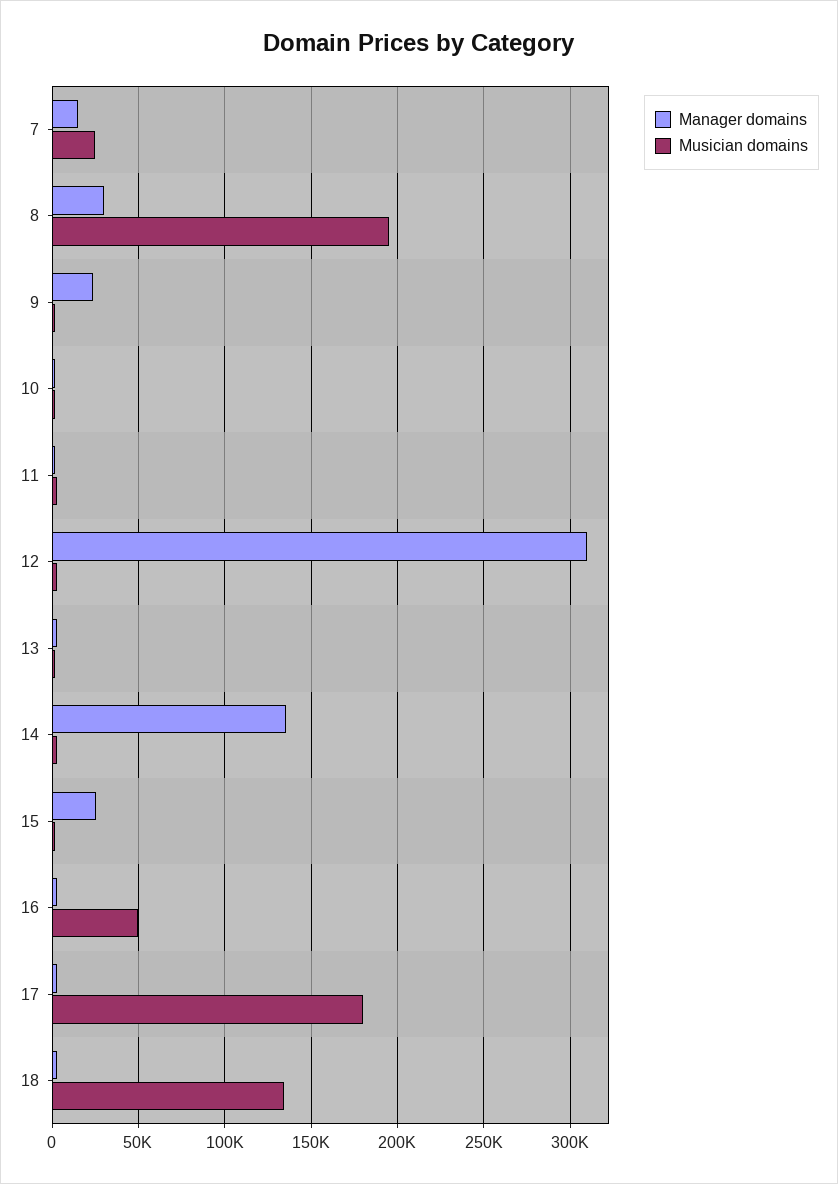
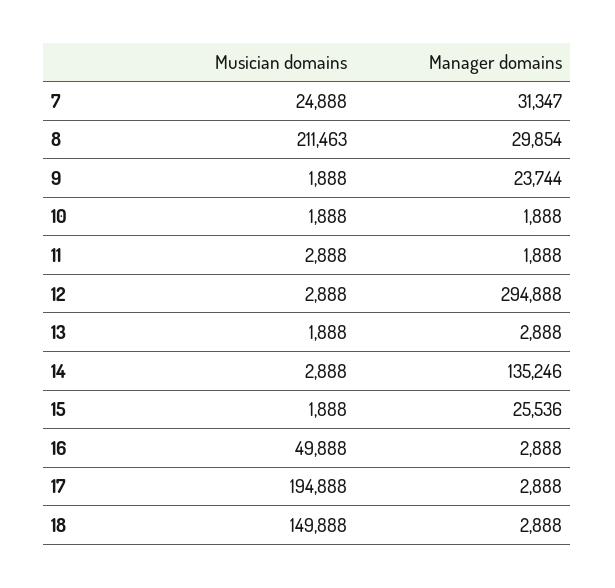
Manager domains, 7: 15000 -> 31347
Musician domains, 8: 195000 -> 211463
Manager domains, 12: 310000 -> 294888
Musician domains, 17: 180000 -> 194888
Musician domains, 18: 135000 -> 149888

